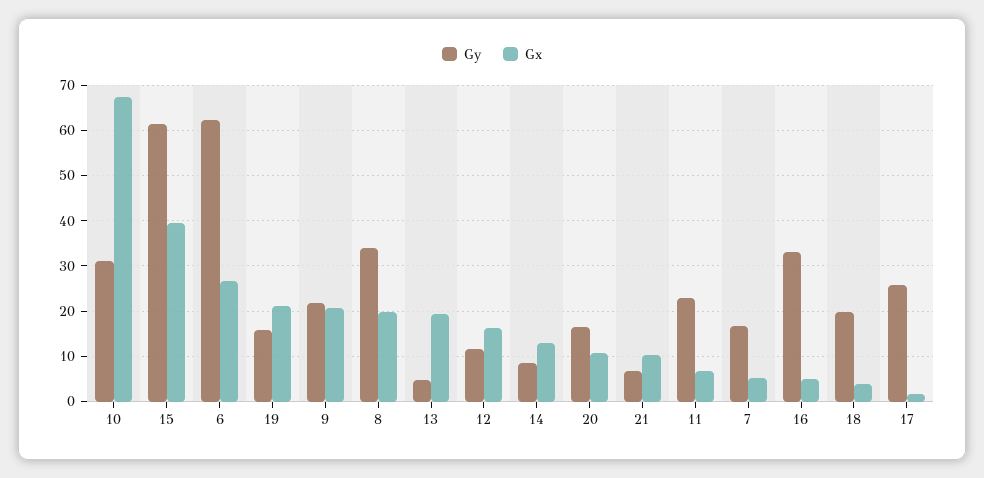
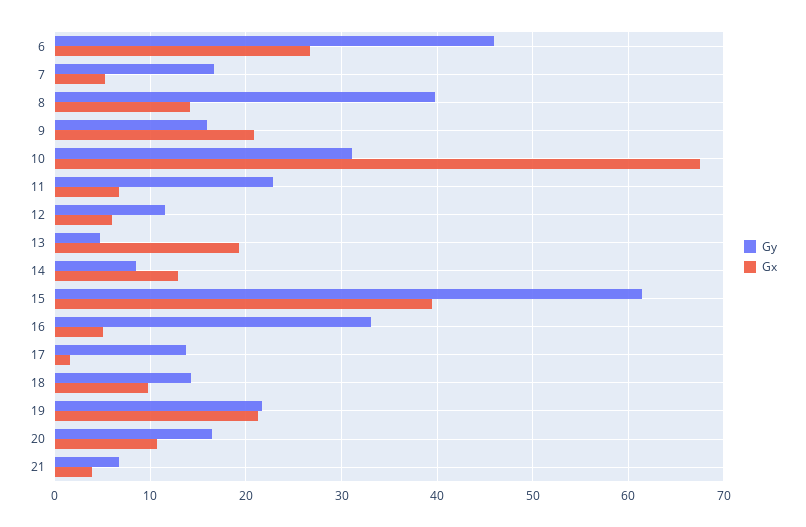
Gy, 6: 62 -> 46
Gy, 19: 16 -> 22
Gy, 9: 22 -> 16
Gy, 8: 34 -> 40
Gx, 8: 20 -> 14
Gx, 12: 16 -> 6
Gx, 21: 10 -> 4
Gy, 18: 20 -> 14
Gx, 18: 4 -> 10
Gy, 17: 26 -> 14

